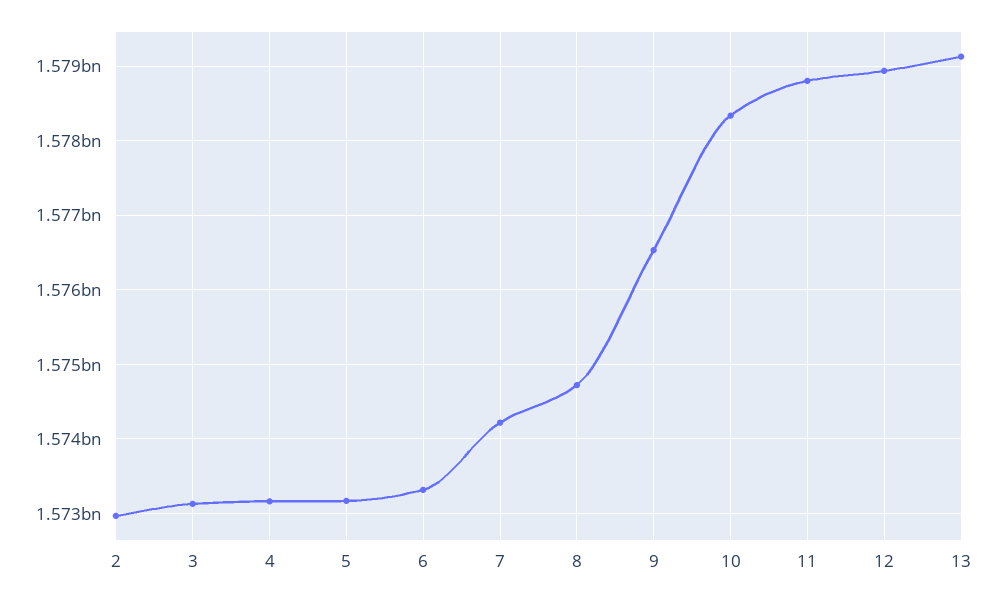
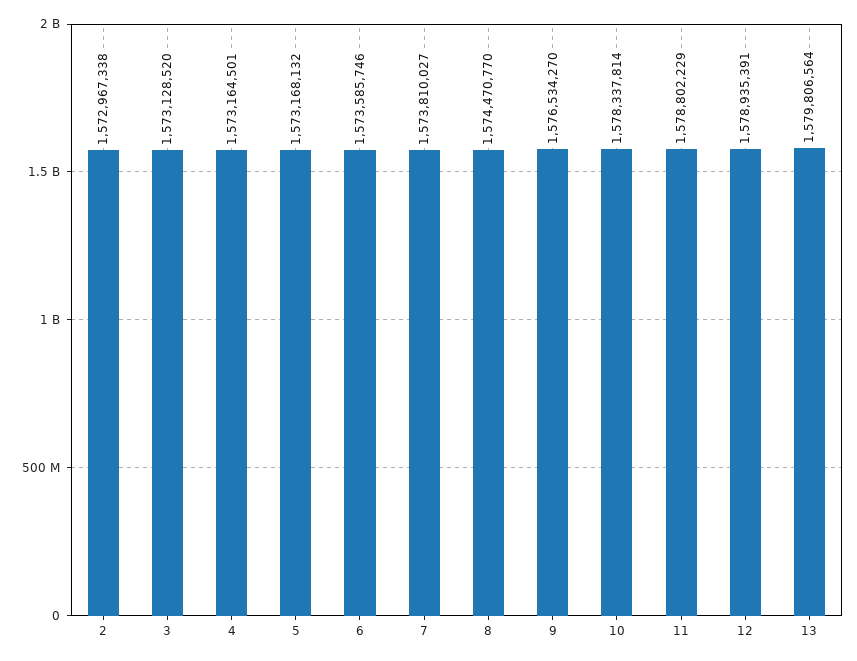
6: 1573300000 -> 1573585746
7: 1574200000 -> 1573810027
8: 1574700000 -> 1574470770
13: 1579100000 -> 1579806564

